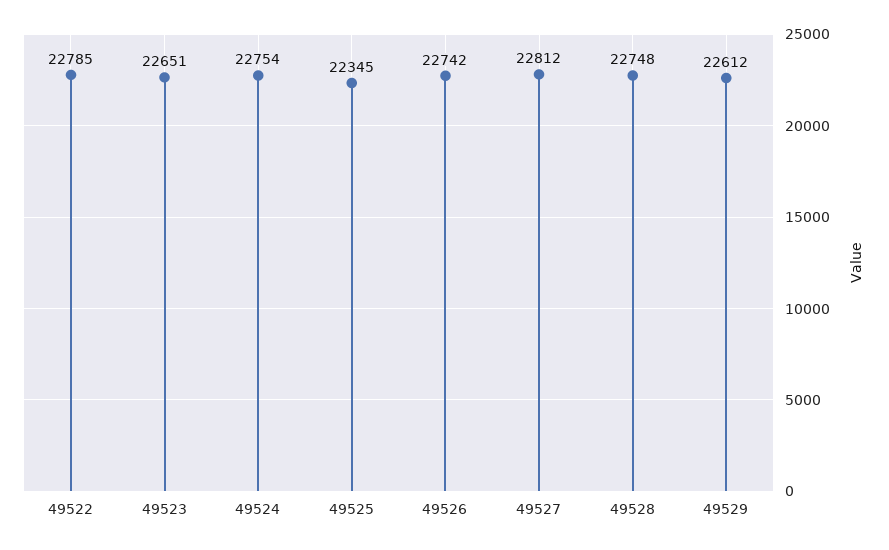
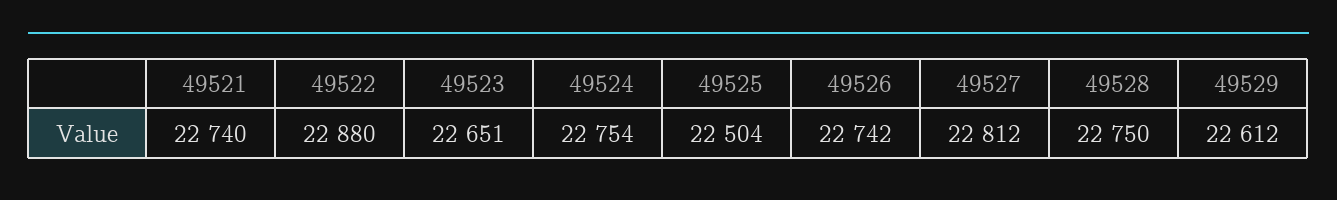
49522: 22785 -> 22880
49525: 22345 -> 22504
49528: 22748 -> 22750
49521: none -> 22740

